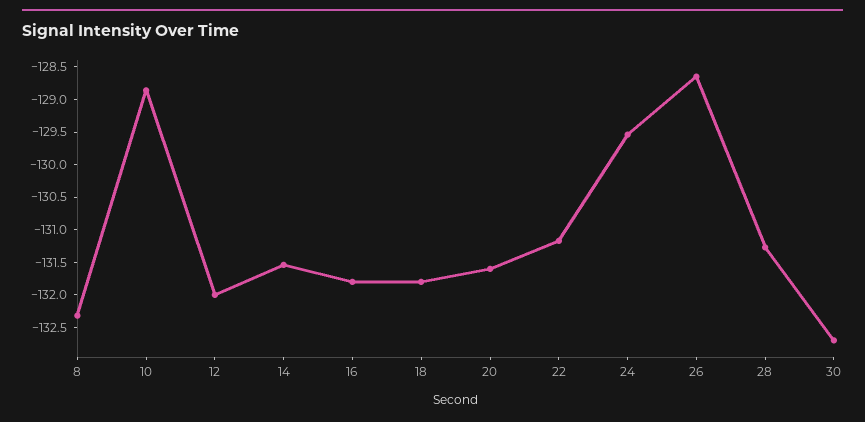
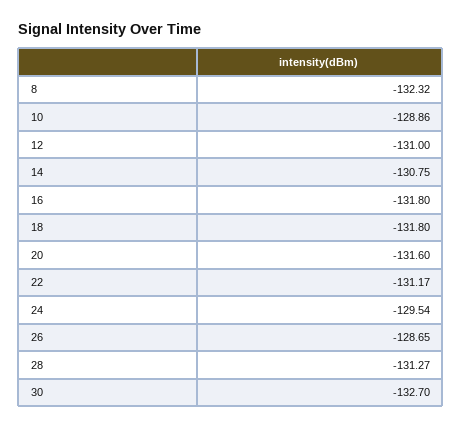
12: -132 -> -131
14: -131.5 -> -130.75

